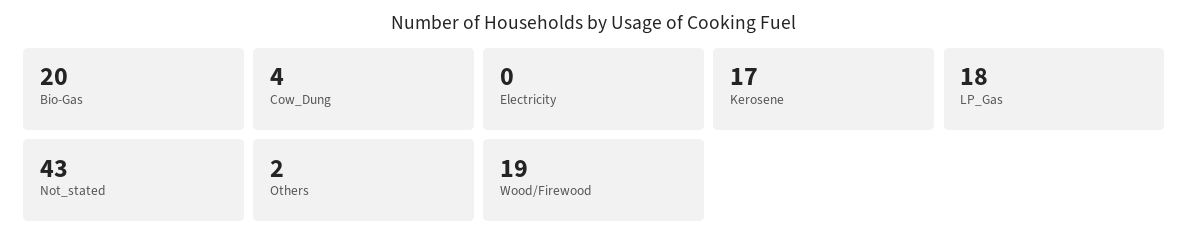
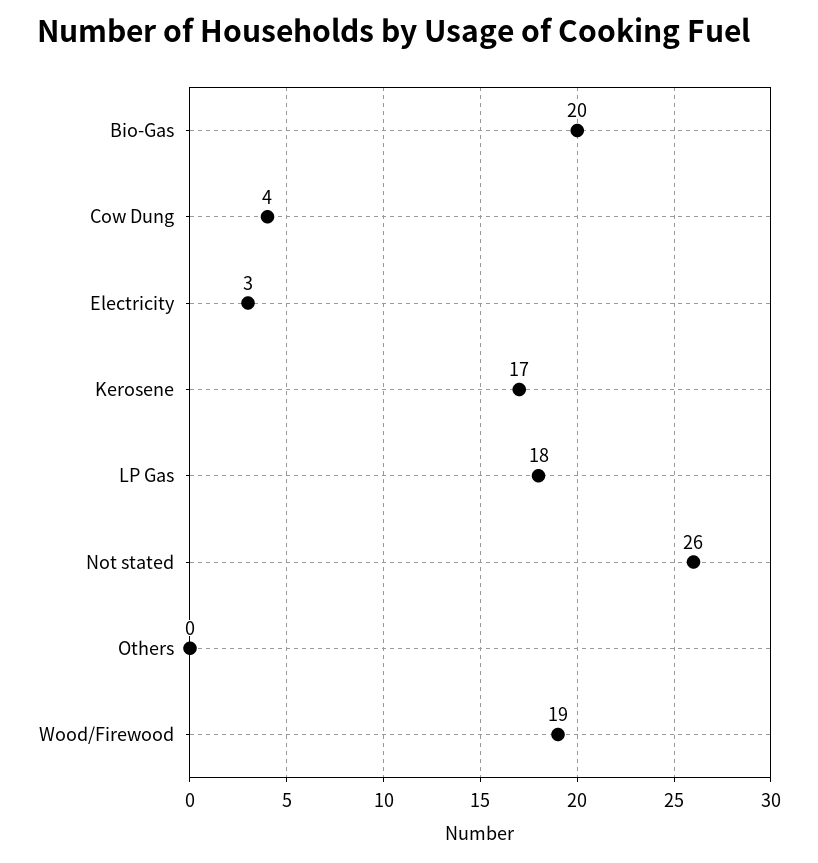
Electricity: 0 -> 3
Not_stated: 43 -> 26
Others: 2 -> 0

